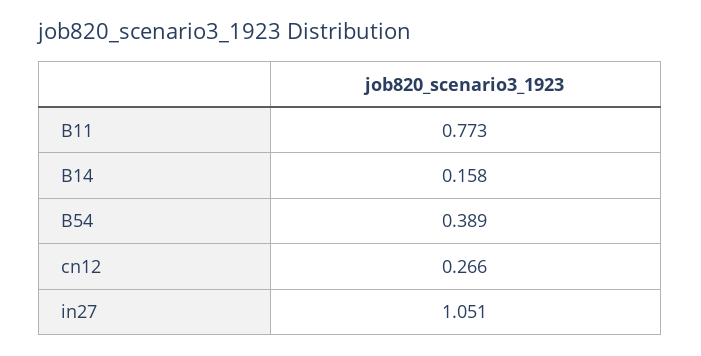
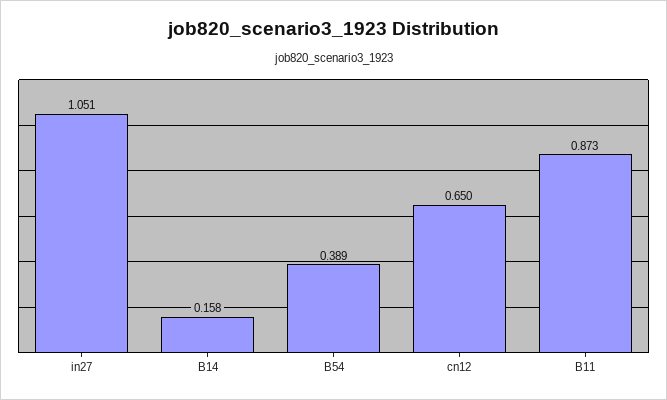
B11: 0.773 -> 0.873
cn12: 0.266 -> 0.65

